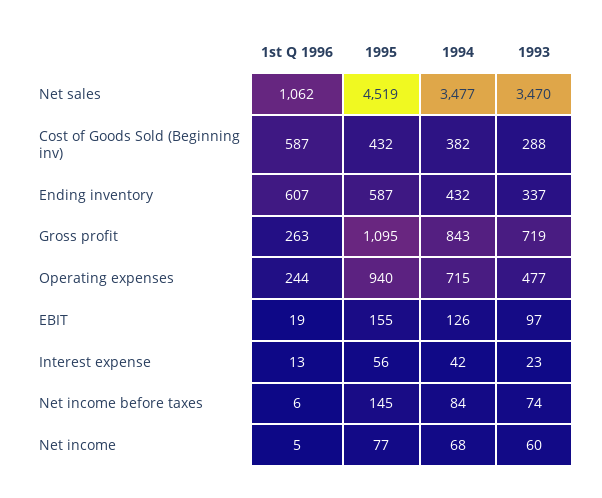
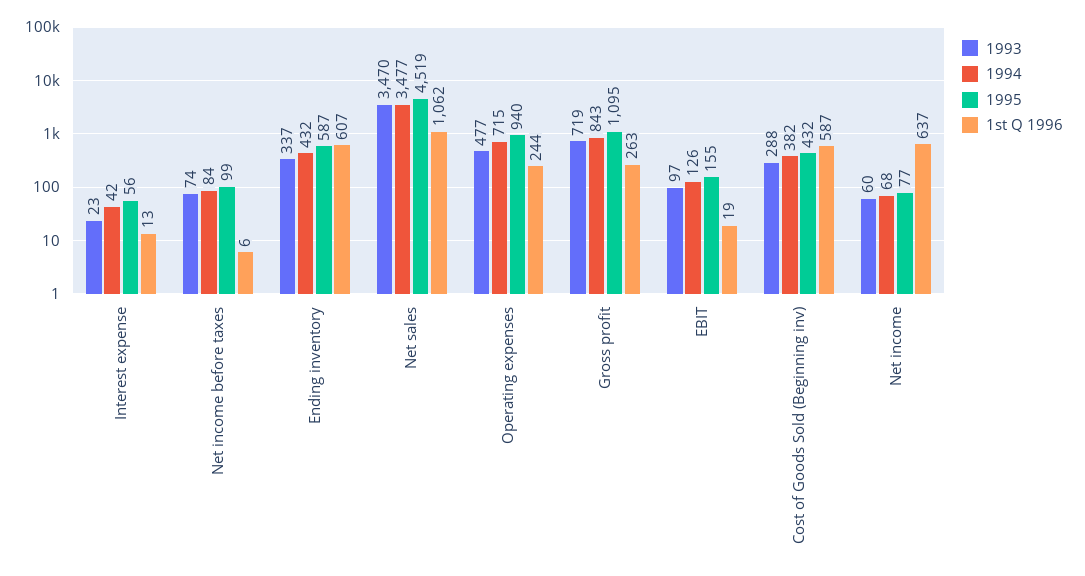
1995, Net income before taxes: 145 -> 99
1st Q 1996, Net income: 5 -> 637

